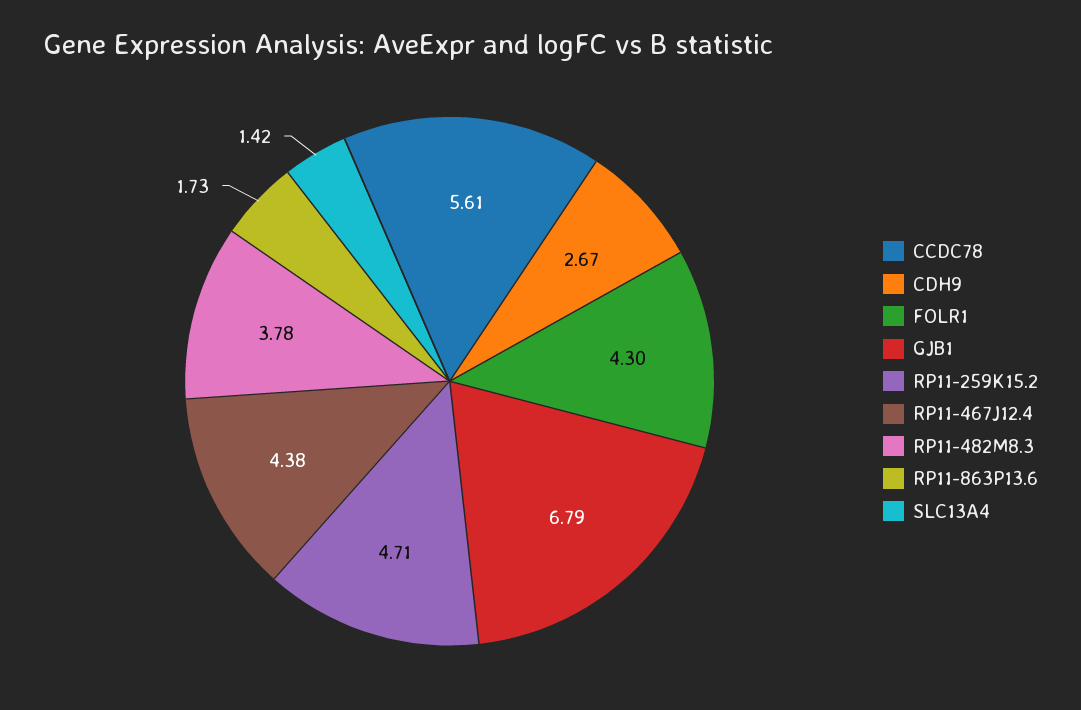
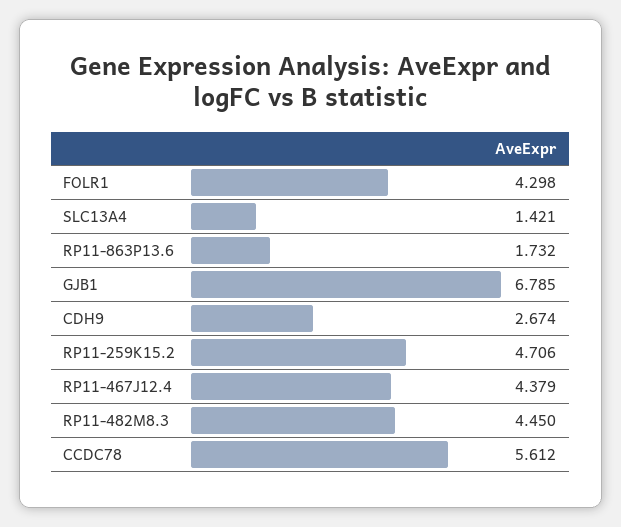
RP11-482M8.3: 3.78 -> 4.45

